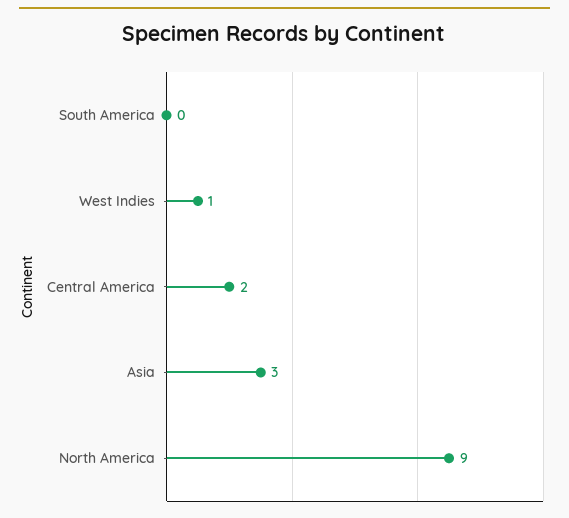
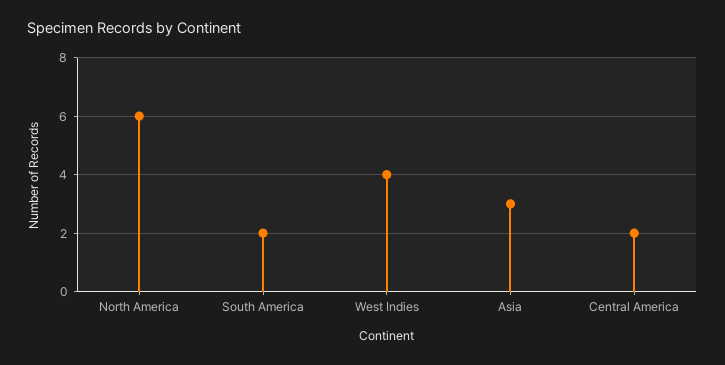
South America: 0 -> 2
West Indies: 1 -> 4
North America: 9 -> 6

